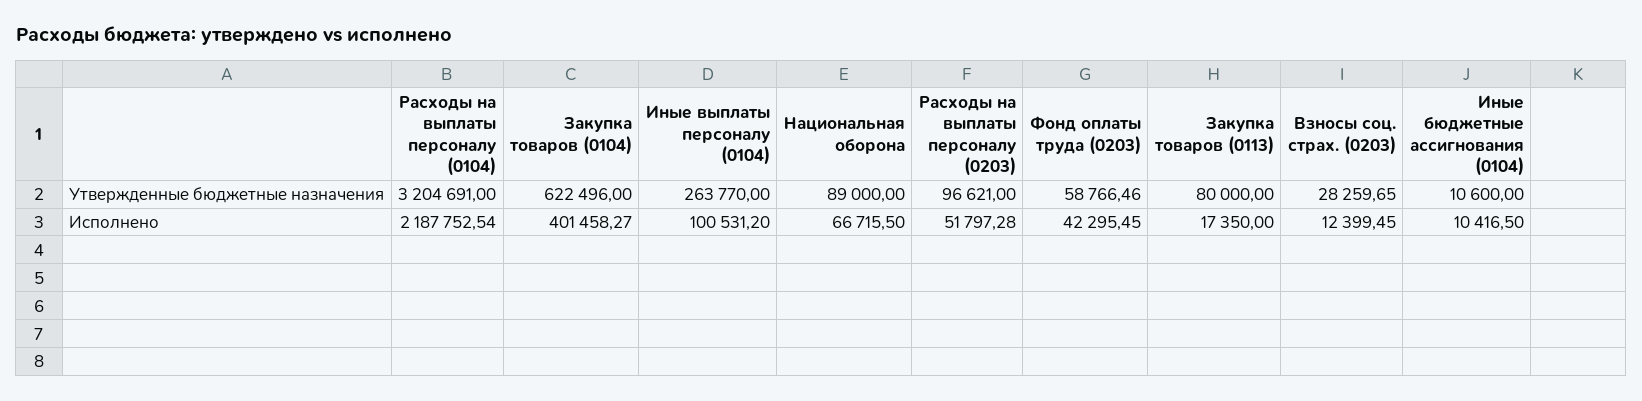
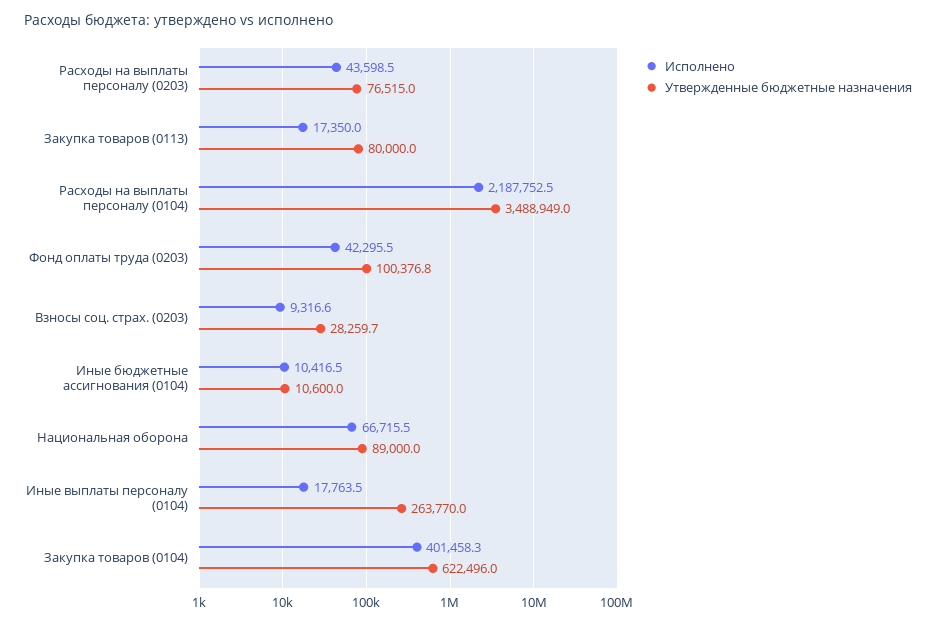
Утвержденные бюджетные назначения, Расходы на выплаты персоналу (0104): 3204691 -> 3488949
Утвержденные бюджетные назначения, Расходы на выплаты персоналу (0203): 96621 -> 76515
Утвержденные бюджетные назначения, Фонд оплаты труда (0203): 58766.46 -> 100376.8
Исполнено, Иные выплаты персоналу (0104): 100531.2 -> 17763.5
Исполнено, Расходы на выплаты персоналу (0203): 51797.28 -> 43598.5
Исполнено, Взносы соц. страх. (0203): 12399.45 -> 9316.6

